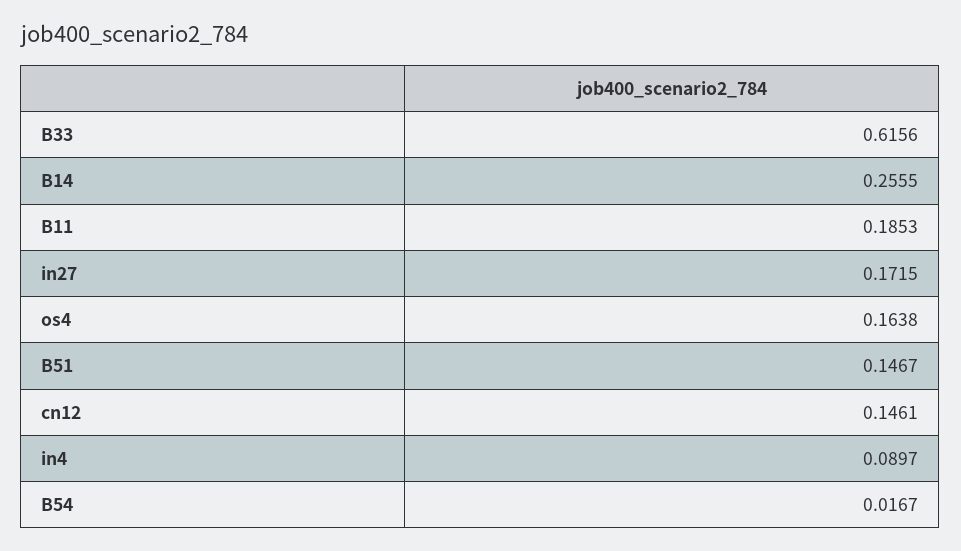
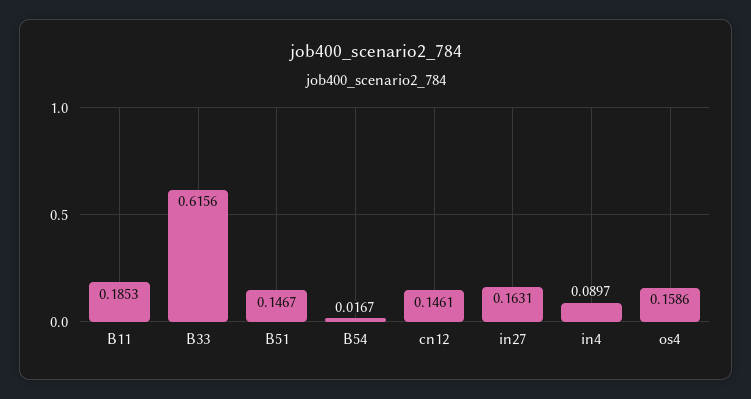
B14: 0.2555 -> none
in27: 0.1715 -> 0.1631
os4: 0.1638 -> 0.1586

